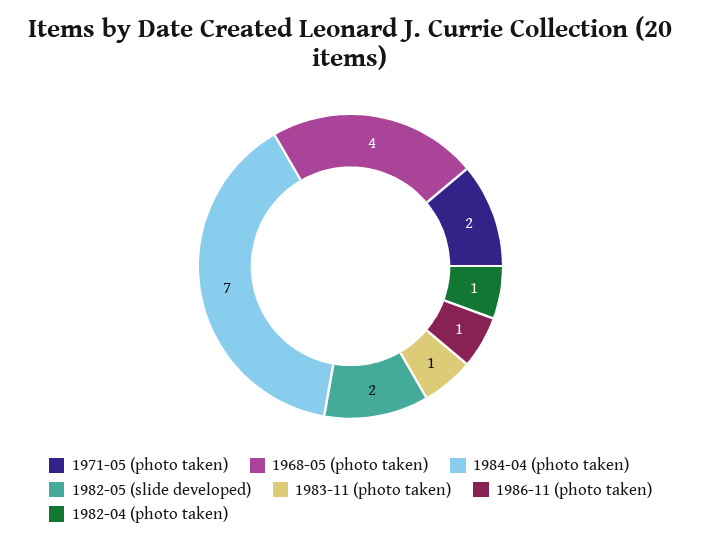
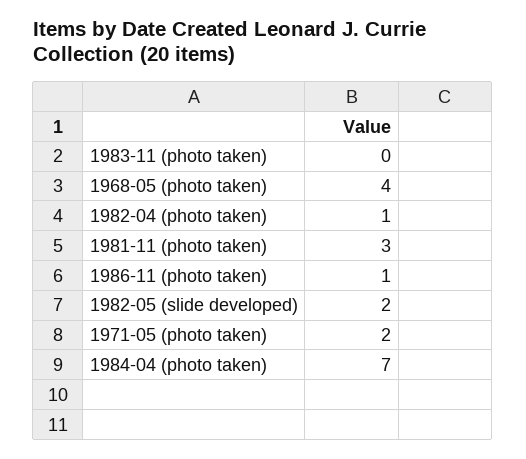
1983-11 (photo taken): 1 -> 0
1981-11 (photo taken): none -> 3

